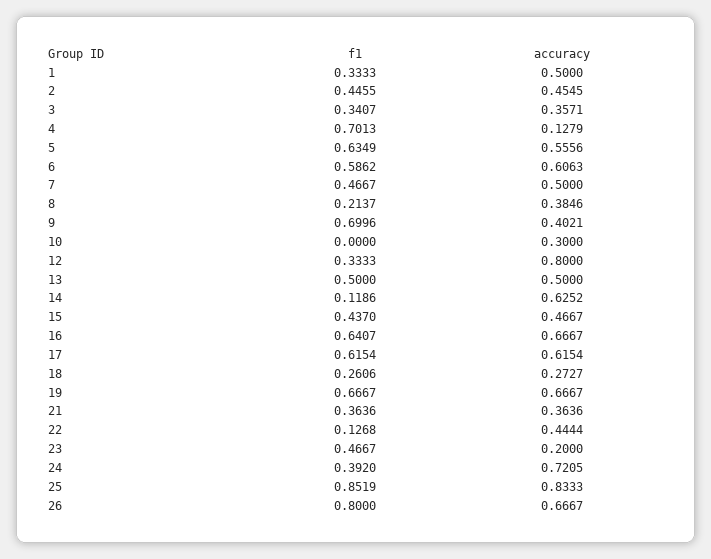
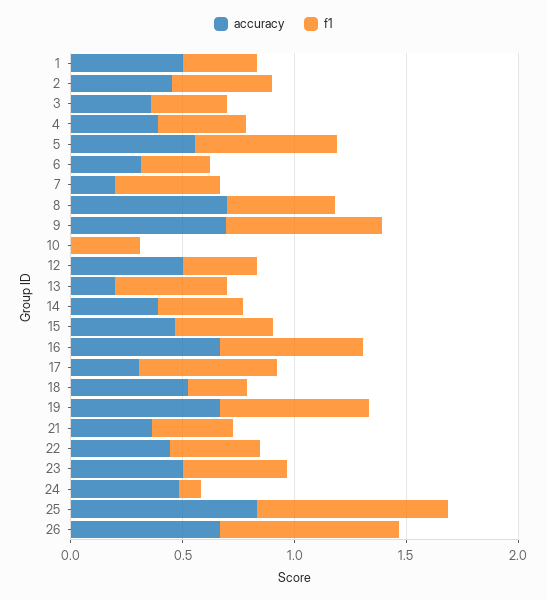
f1, 4: 0.7013 -> 0.4
accuracy, 4: 0.1279 -> 0.4
f1, 6: 0.5862 -> 0.3
accuracy, 6: 0.6063 -> 0.3
accuracy, 7: 0.5 -> 0.2
f1, 8: 0.2137 -> 0.5
accuracy, 8: 0.3846 -> 0.7
accuracy, 9: 0.4021 -> 0.7
f1, 10: 0 -> 0.3
accuracy, 10: 0.3 -> 0
accuracy, 12: 0.8 -> 0.5
accuracy, 13: 0.5 -> 0.2
f1, 14: 0.1186 -> 0.4
accuracy, 14: 0.6252 -> 0.4
accuracy, 17: 0.6154 -> 0.3
accuracy, 18: 0.2727 -> 0.5
f1, 22: 0.1268 -> 0.4
accuracy, 23: 0.2 -> 0.5
f1, 24: 0.392 -> 0.1
accuracy, 24: 0.7205 -> 0.5

